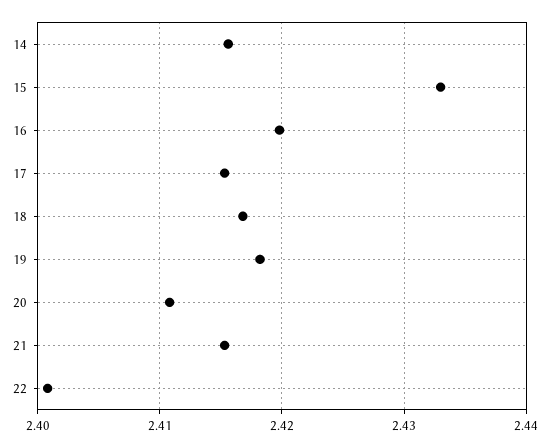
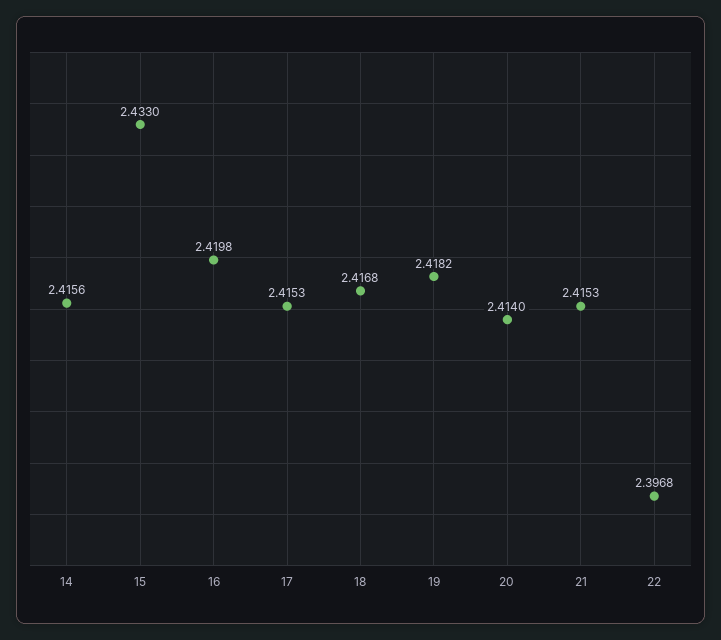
20: 2.411 -> 2.414
22: 2.401 -> 2.3968

